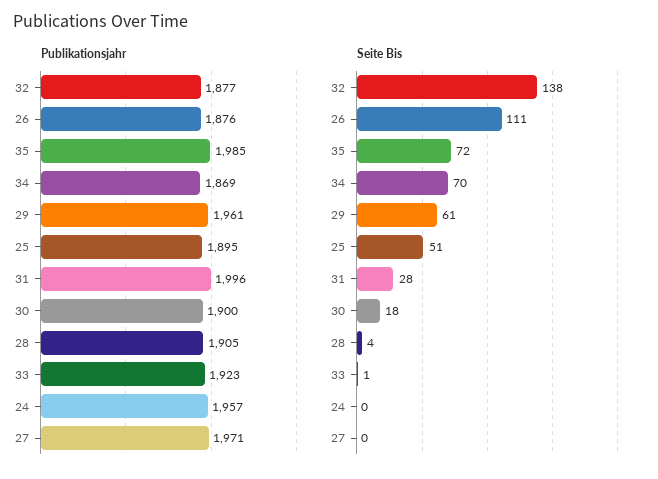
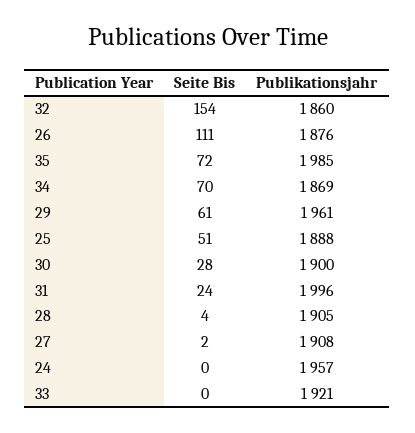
Publikationsjahr, 32: 1877 -> 1860
Publikationsjahr, 25: 1895 -> 1888
Publikationsjahr, 33: 1923 -> 1921
Publikationsjahr, 27: 1971 -> 1908
Seite Bis, 32: 138 -> 154
Seite Bis, 31: 28 -> 24
Seite Bis, 30: 18 -> 28
Seite Bis, 33: 1 -> 0
Seite Bis, 27: 0 -> 2

